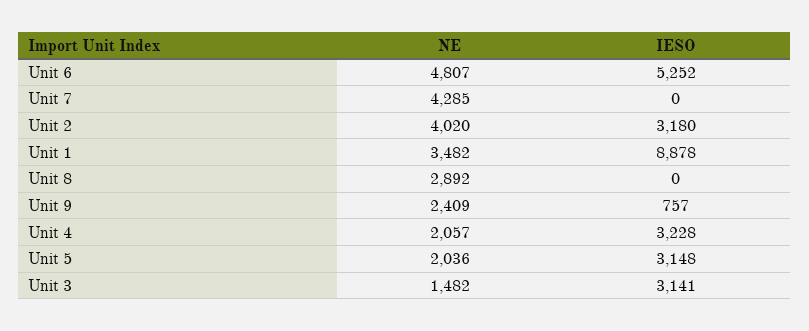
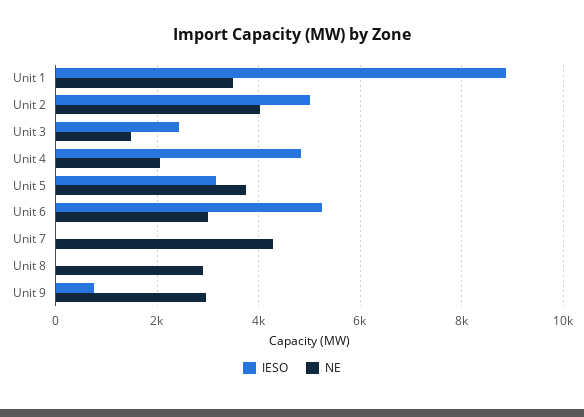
NE, Unit 6: 4807 -> 3000
IESO, Unit 2: 3180 -> 5000
NE, Unit 9: 2409 -> 3000
IESO, Unit 4: 3228 -> 4800
NE, Unit 5: 2036 -> 3800
IESO, Unit 3: 3141 -> 2400

